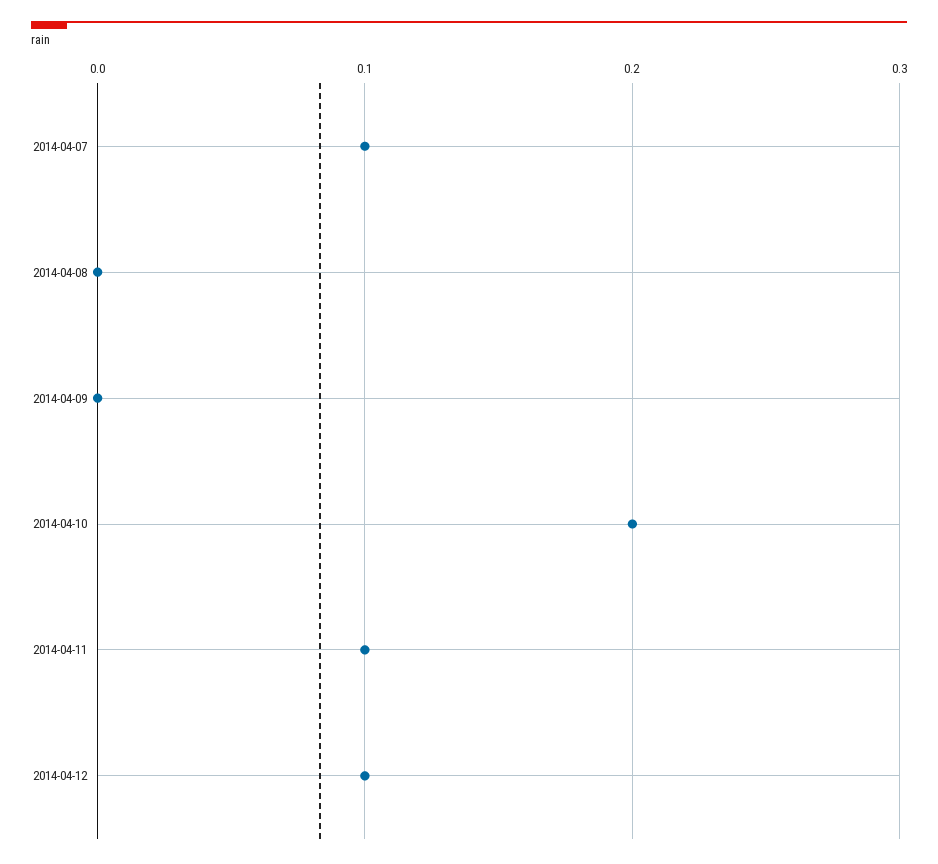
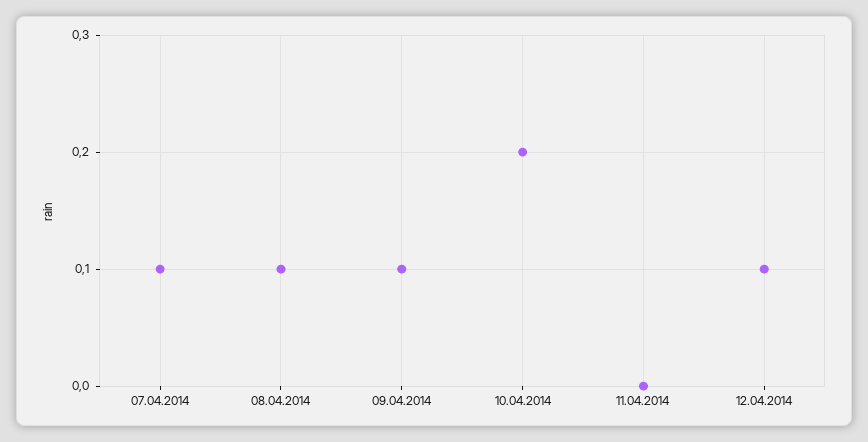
2014-04-08: 0 -> 0.1
2014-04-09: 0 -> 0.1
2014-04-11: 0.1 -> 0

